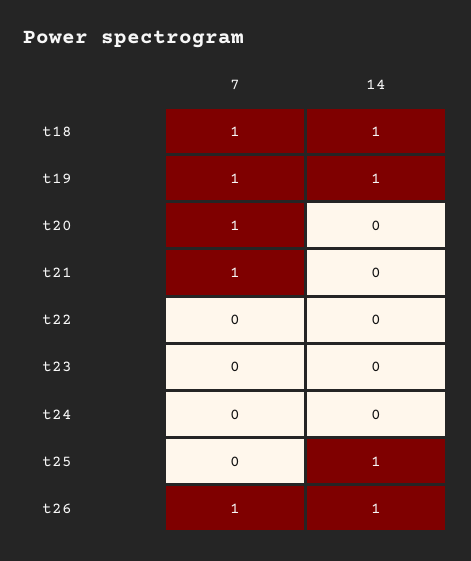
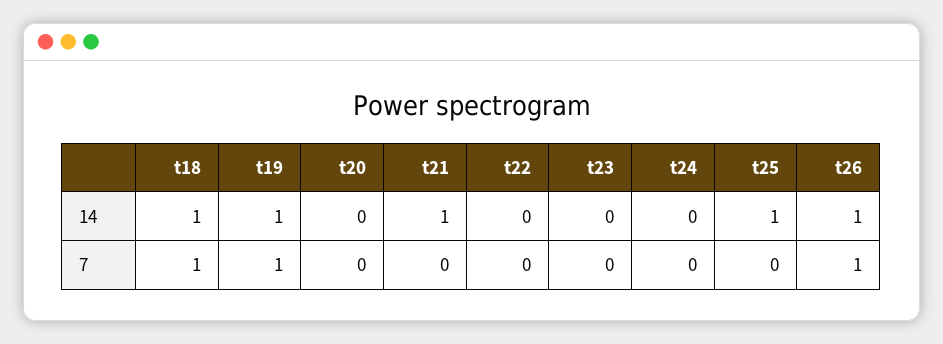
7, t20: 1 -> 0
7, t21: 1 -> 0
14, t21: 0 -> 1

